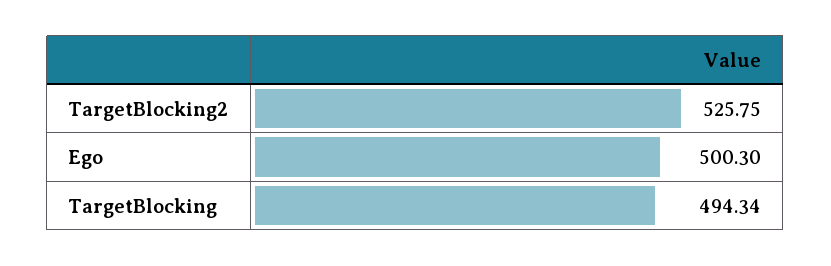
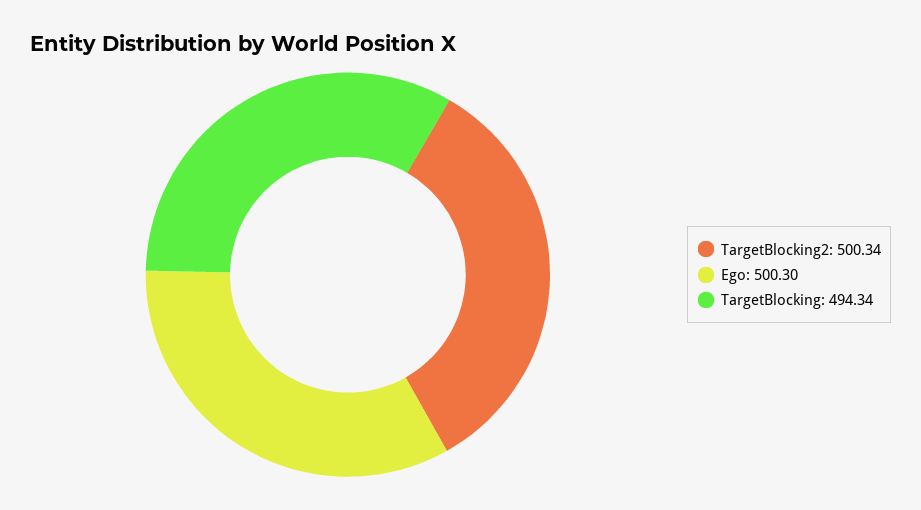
TargetBlocking2: 525.75 -> 500.34

